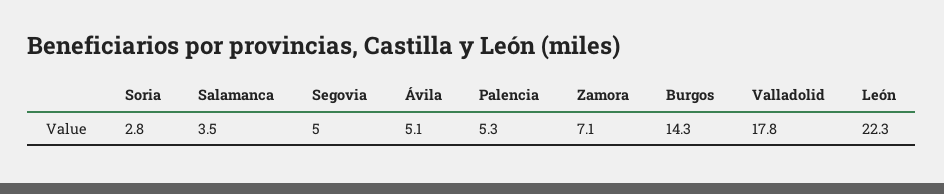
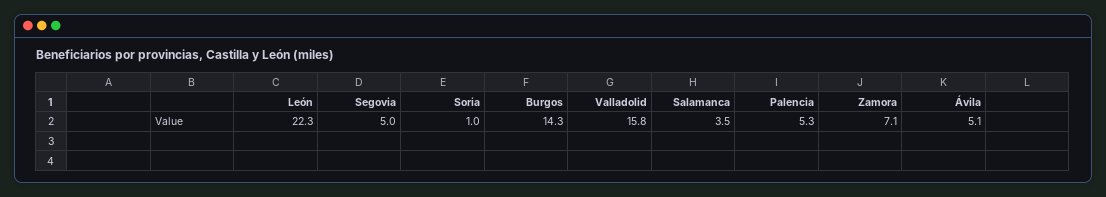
Soria: 2.8 -> 1
Valladolid: 17.8 -> 15.8

